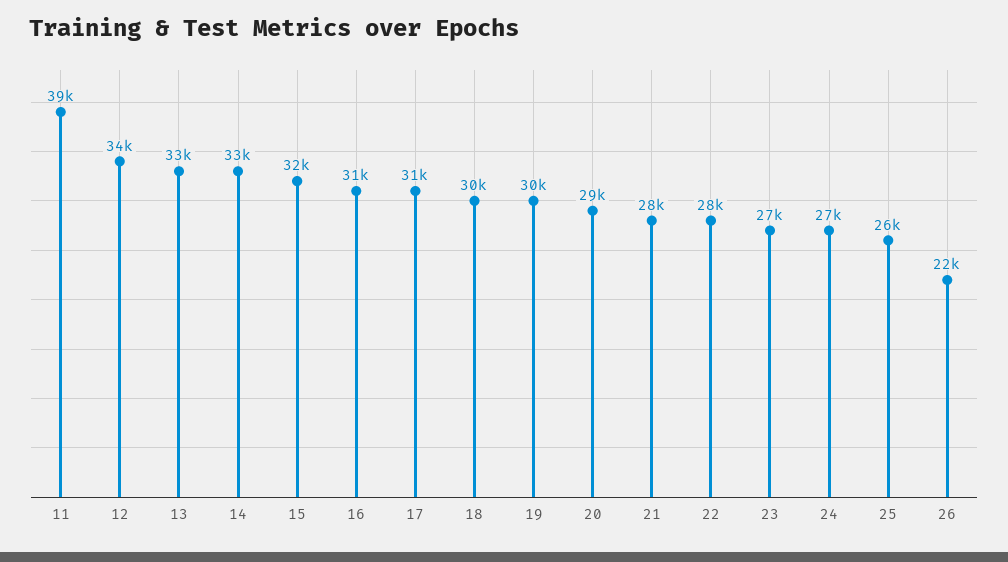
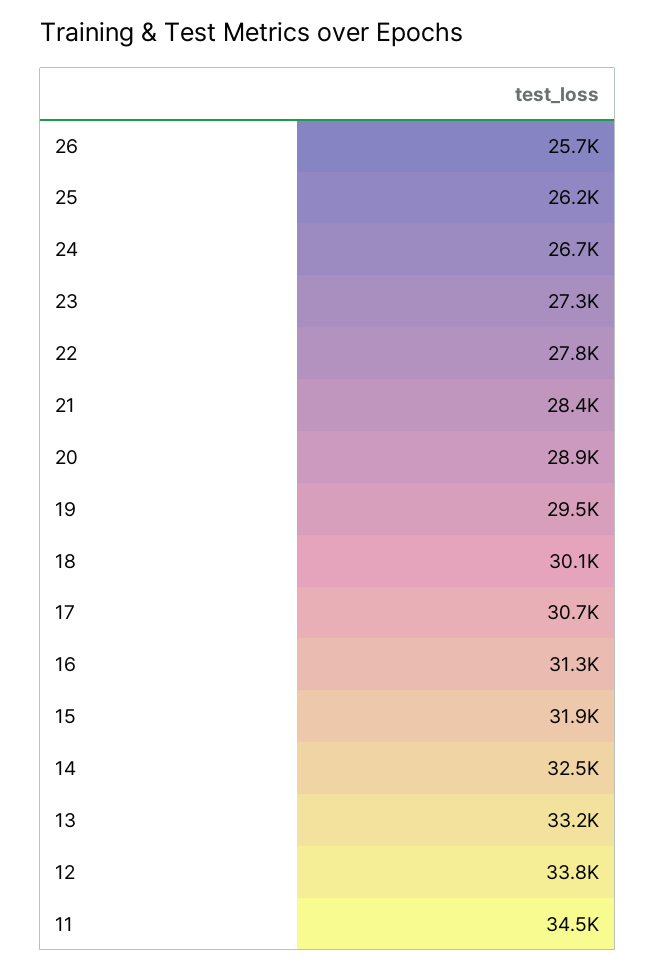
11: 39000 -> 34500
26: 22000 -> 25700

